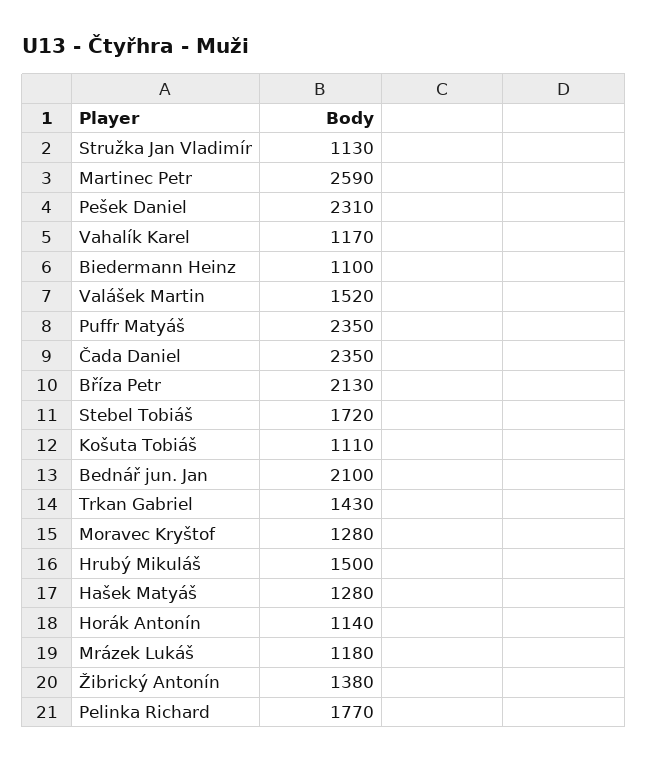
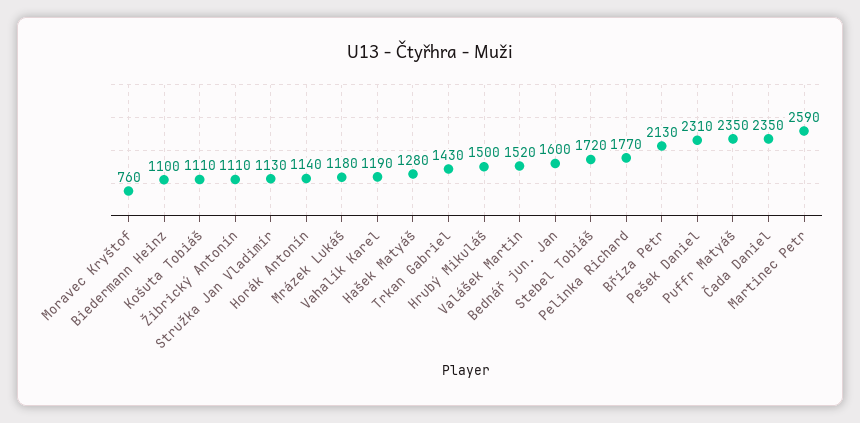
Vahalík Karel: 1170 -> 1190
Bednář jun. Jan: 2100 -> 1600
Moravec Kryštof: 1280 -> 760
Žibrický Antonín: 1380 -> 1110

